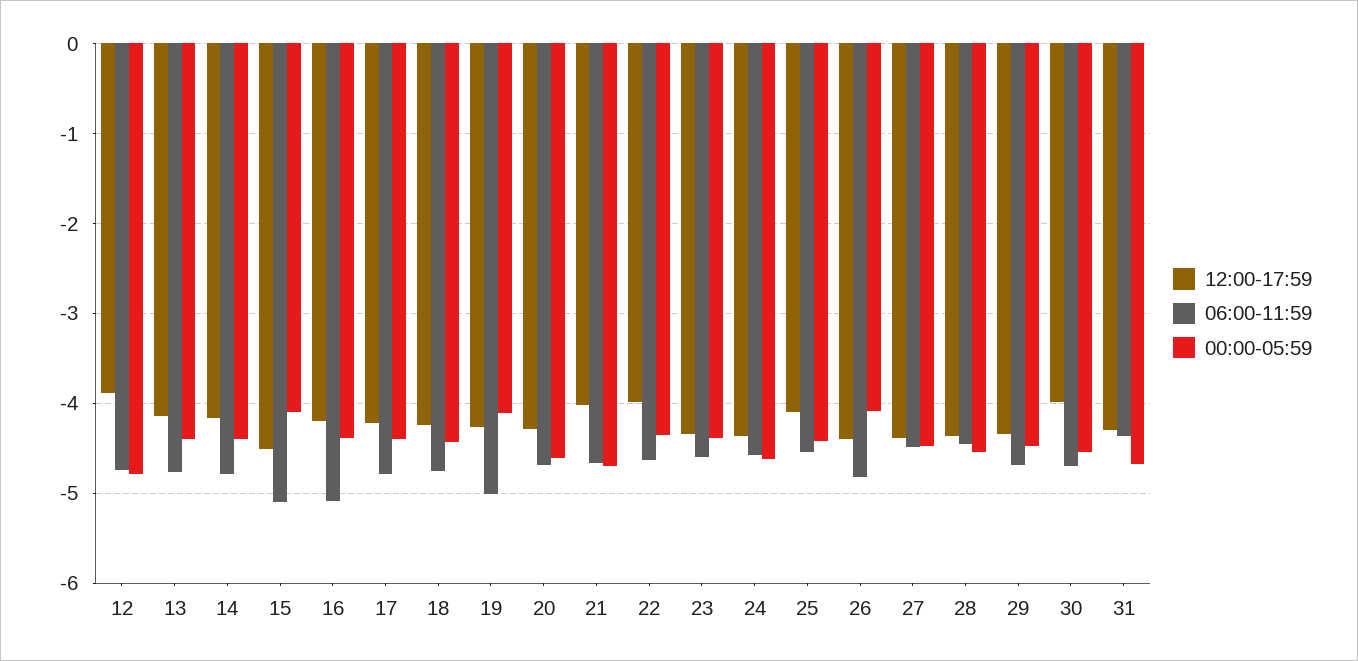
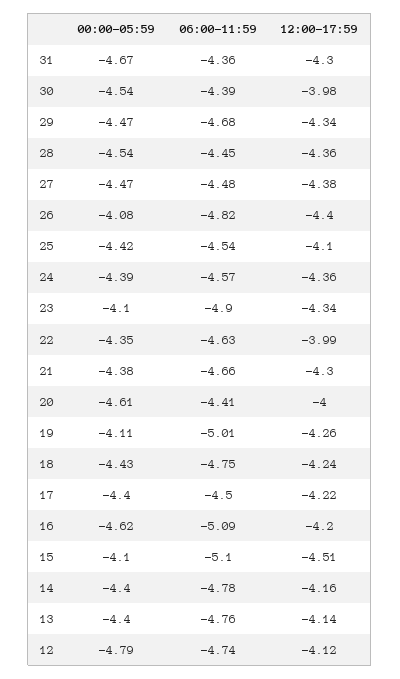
12:00-17:59, 12: -3.9 -> -4.12
00:00-05:59, 16: -4.4 -> -4.62
06:00-11:59, 17: -4.8 -> -4.5
12:00-17:59, 20: -4.3 -> -4
06:00-11:59, 20: -4.7 -> -4.41
12:00-17:59, 21: -4 -> -4.3
00:00-05:59, 21: -4.7 -> -4.38
06:00-11:59, 23: -4.6 -> -4.9
00:00-05:59, 23: -4.4 -> -4.1
00:00-05:59, 24: -4.6 -> -4.39
06:00-11:59, 30: -4.7 -> -4.39

